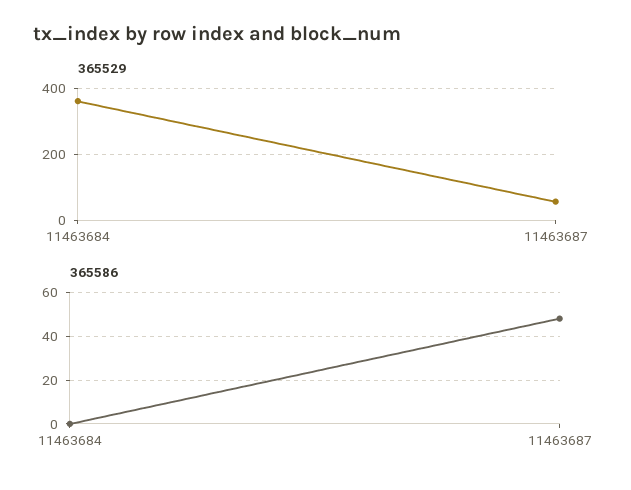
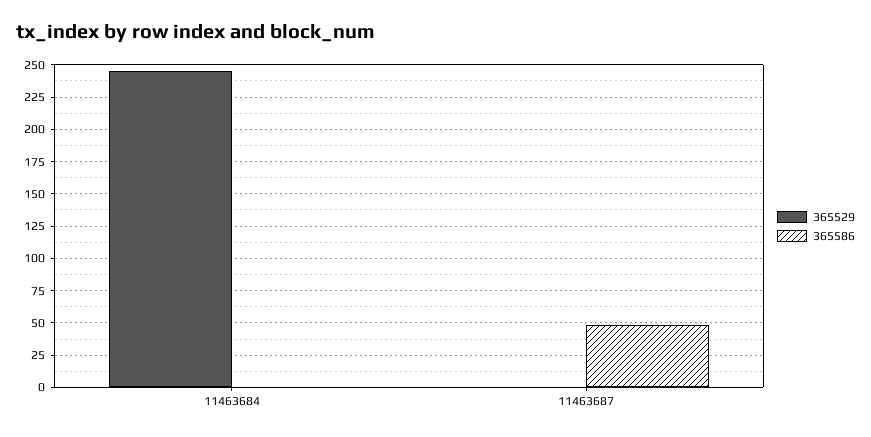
365529, 11463684: 360 -> 245
365529, 11463687: 60 -> 0

